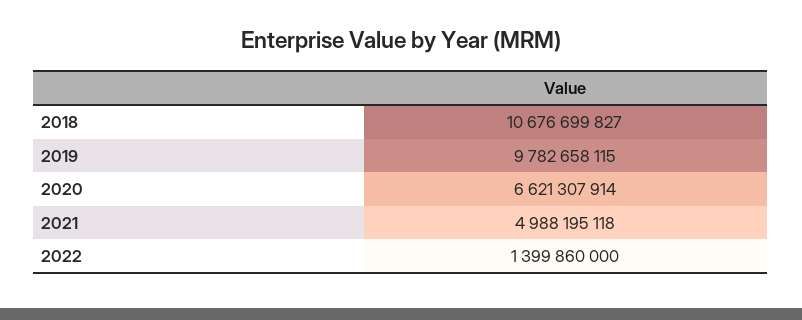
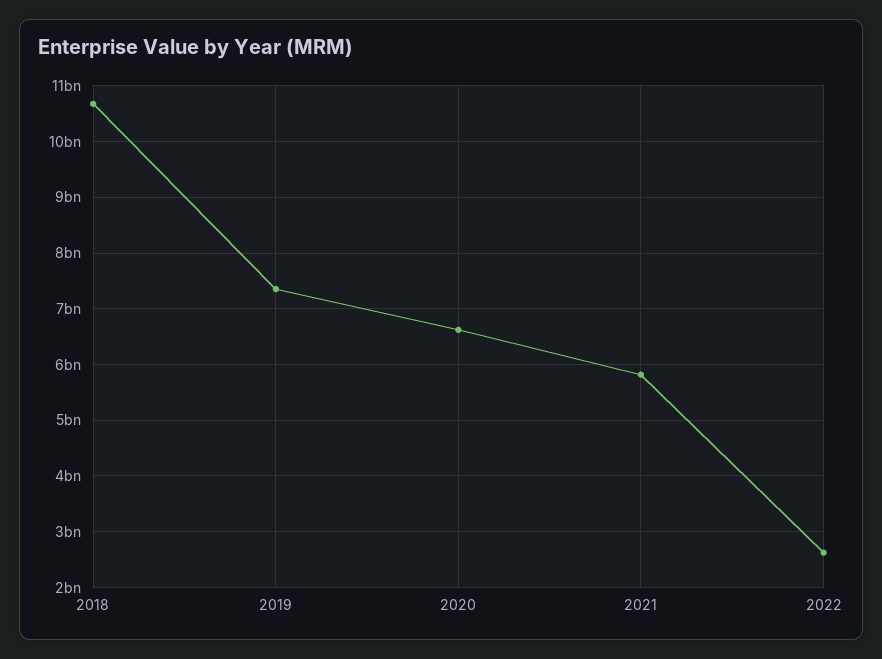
2019: 9782658115 -> 7400000000
2021: 4988195118 -> 5800000000
2022: 1399860000 -> 2600000000

